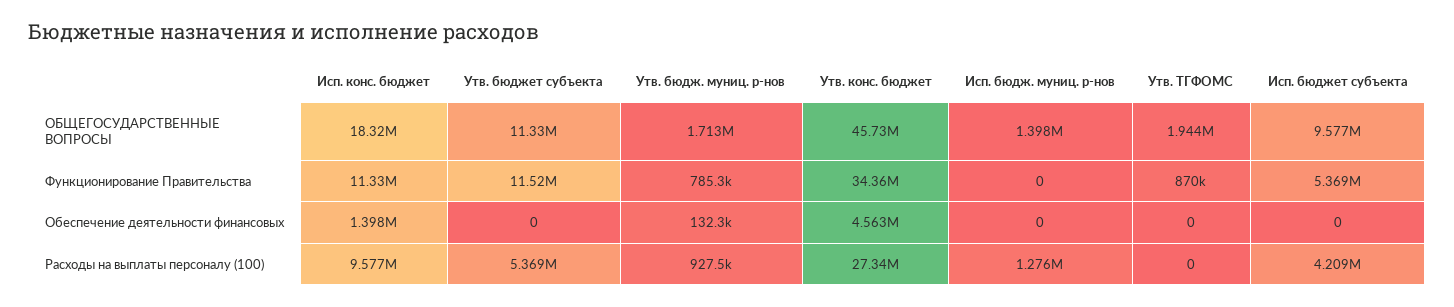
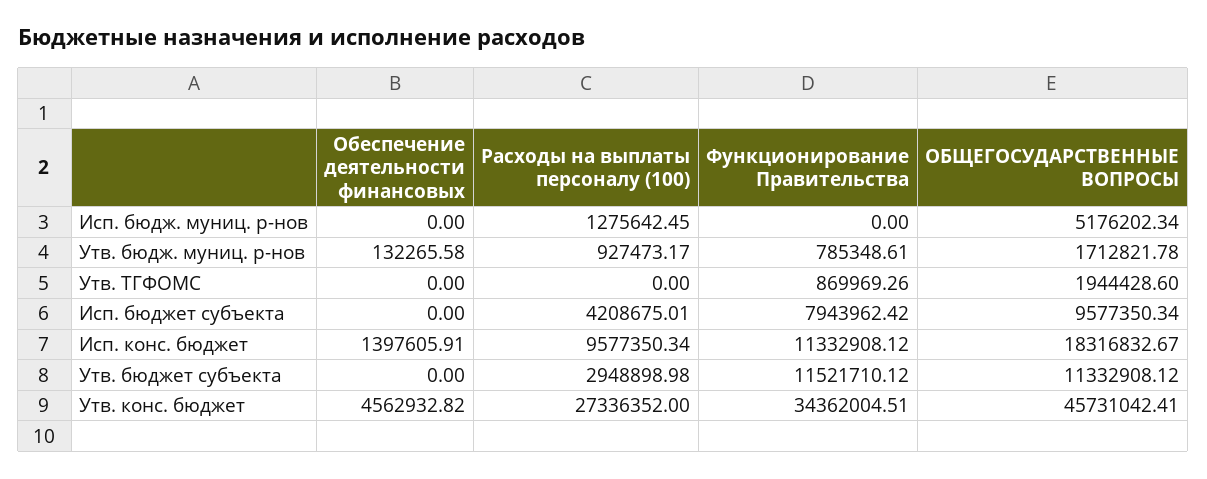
Исп. бюдж. муниц. р-нов, ОБЩЕГОСУДАРСТВЕННЫЕ ВОПРОСЫ: 1398000 -> 5176202.34
Исп. бюджет субъекта, Функционирование Правительства: 5369000 -> 7943962.42
Утв. бюджет субъекта, Расходы на выплаты персоналу (100): 5369000 -> 2948898.98

